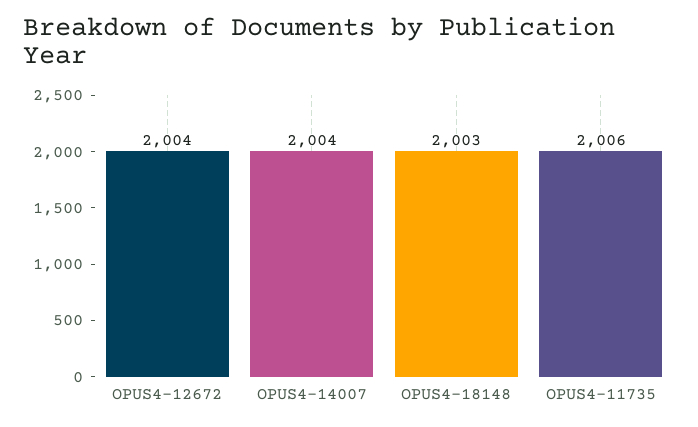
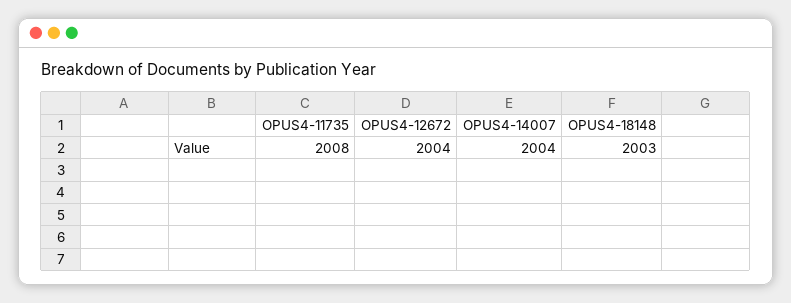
OPUS4-11735: 2006 -> 2008

